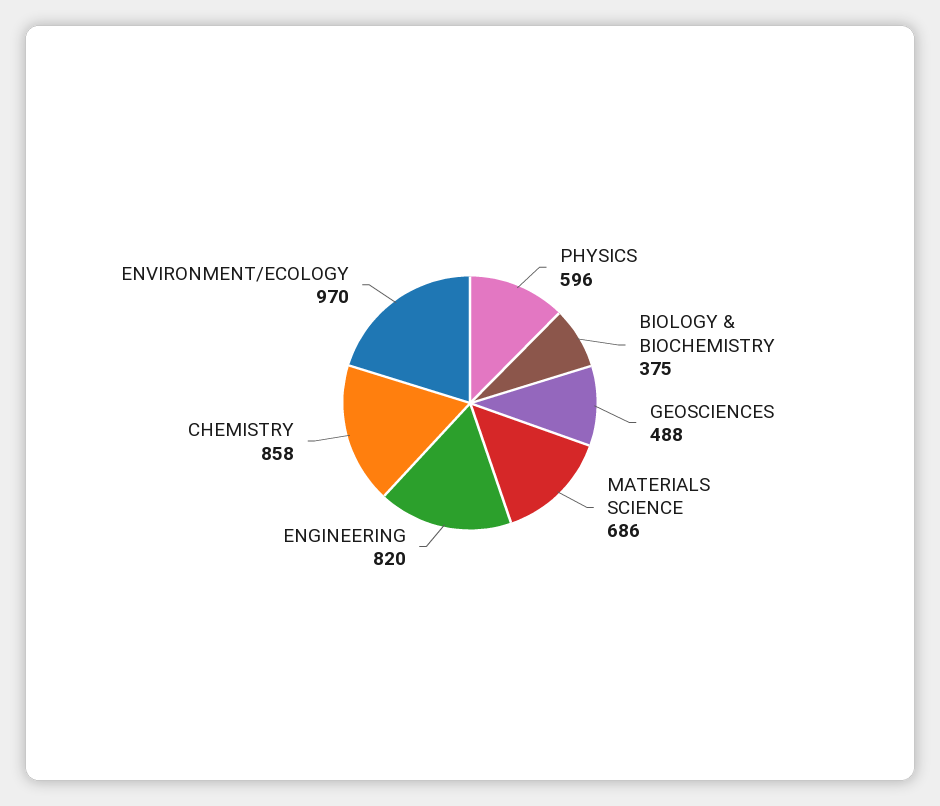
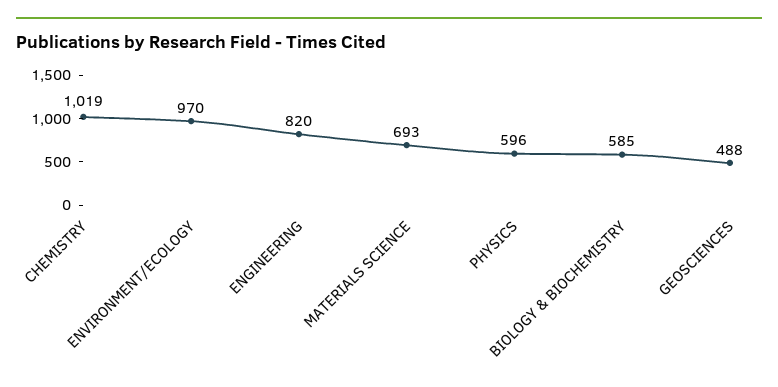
BIOLOGY & BIOCHEMISTRY: 375 -> 585
MATERIALS SCIENCE: 686 -> 693
CHEMISTRY: 858 -> 1019

